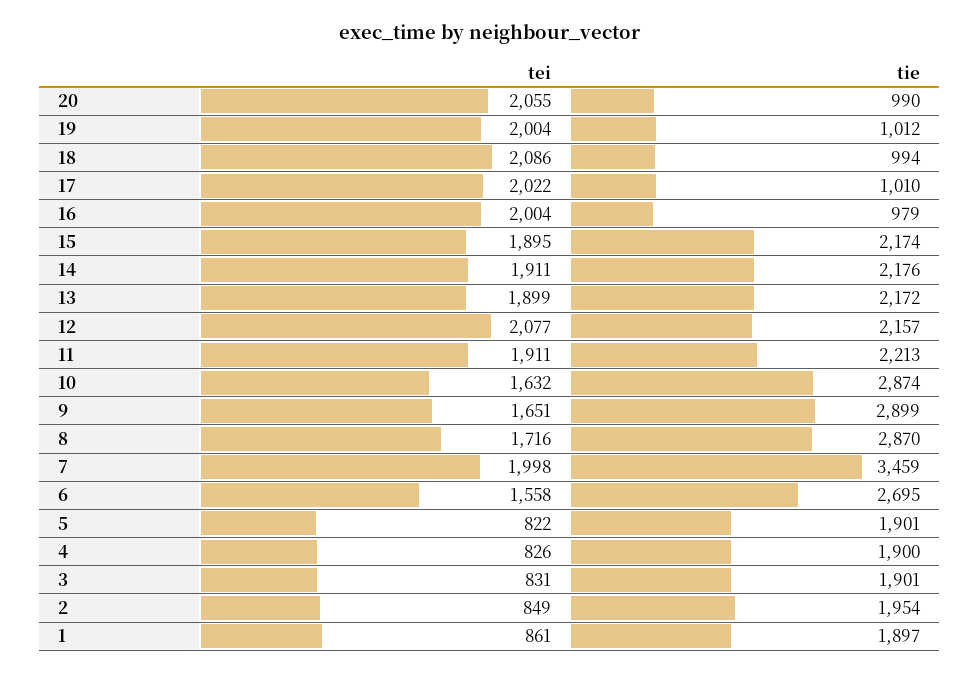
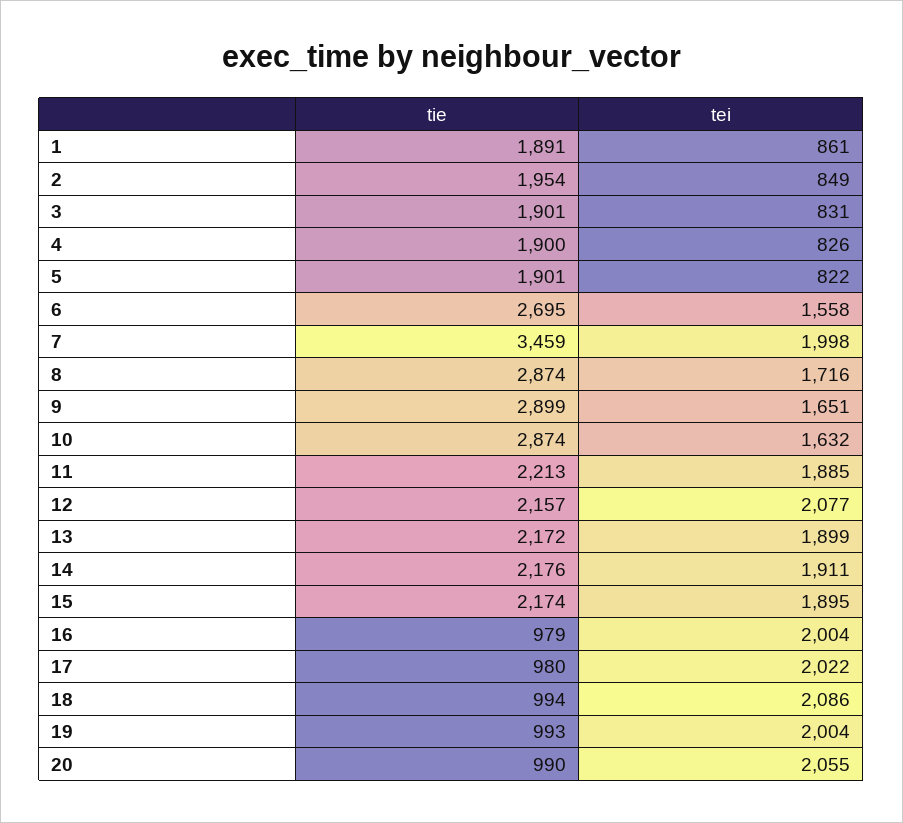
tie, 19: 1012 -> 993
tie, 17: 1010 -> 980
tei, 11: 1911 -> 1885
tie, 8: 2870 -> 2874
tie, 1: 1897 -> 1891

